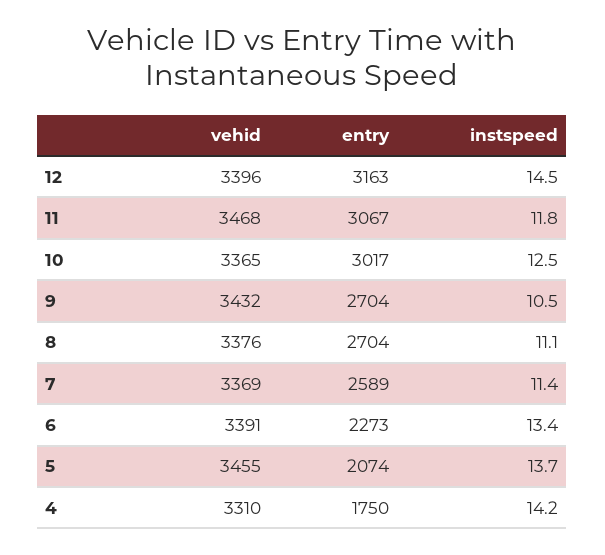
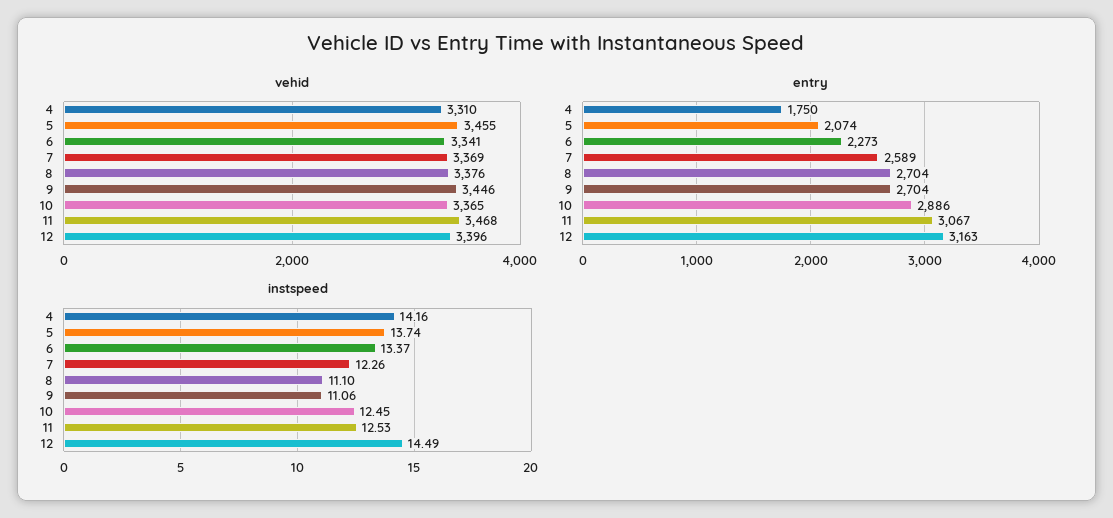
instspeed, 11: 11.8 -> 12.53
entry, 10: 3017 -> 2886
vehid, 9: 3432 -> 3446
instspeed, 9: 10.5 -> 11.06
instspeed, 7: 11.4 -> 12.26
vehid, 6: 3391 -> 3341

